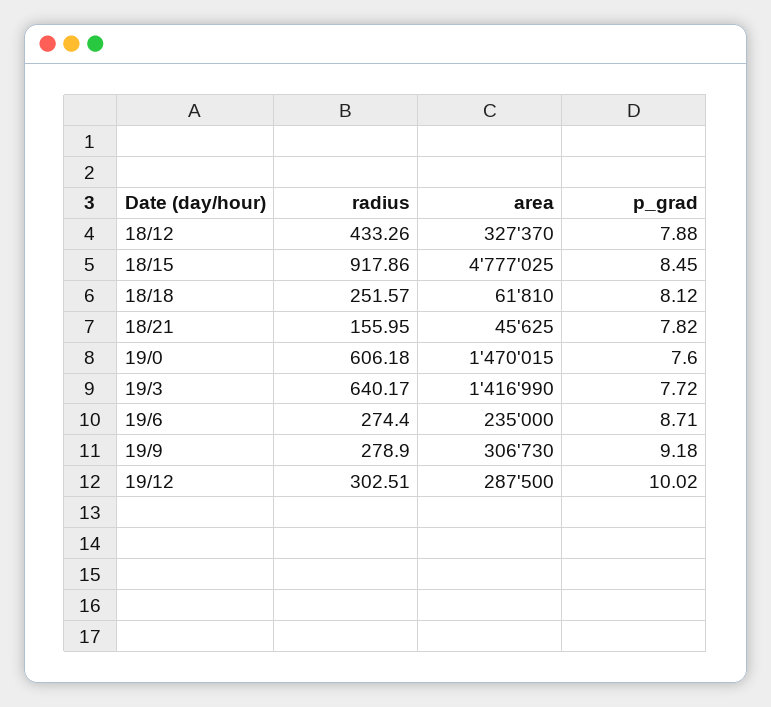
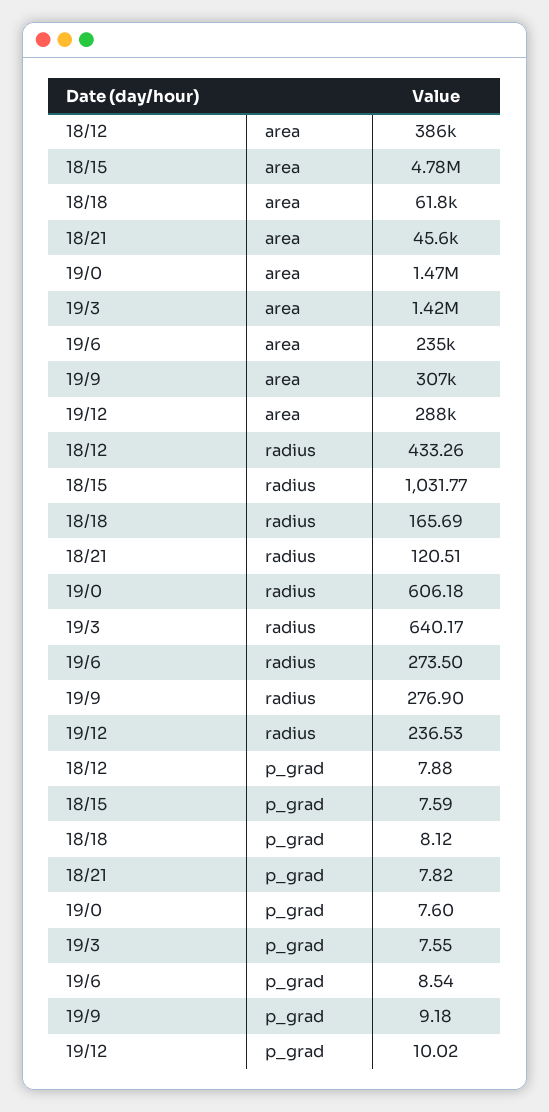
area, 18/12: 327370 -> 386000
radius, 18/15: 917.86 -> 1031.77
p_grad, 18/15: 8.45 -> 7.59
radius, 18/18: 251.57 -> 165.69
radius, 18/21: 155.95 -> 120.51
p_grad, 19/3: 7.72 -> 7.55
radius, 19/6: 274.4 -> 273.5
p_grad, 19/6: 8.71 -> 8.54
radius, 19/9: 278.9 -> 276.9
radius, 19/12: 302.51 -> 236.53

